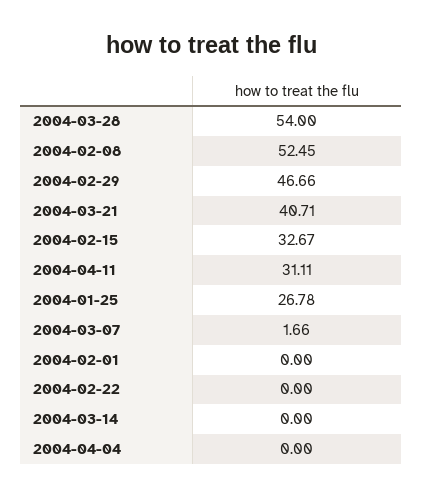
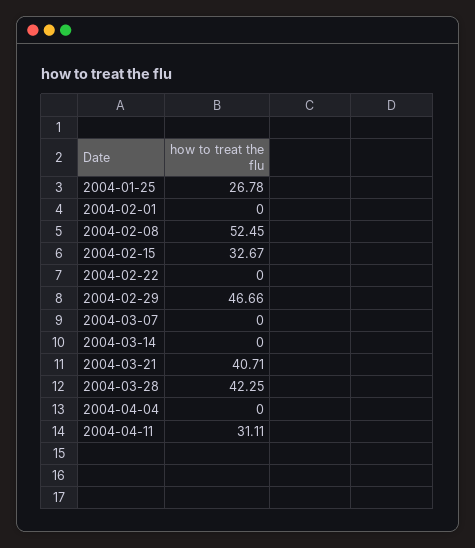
2004-03-28: 54 -> 42.25
2004-03-07: 1.66 -> 0

